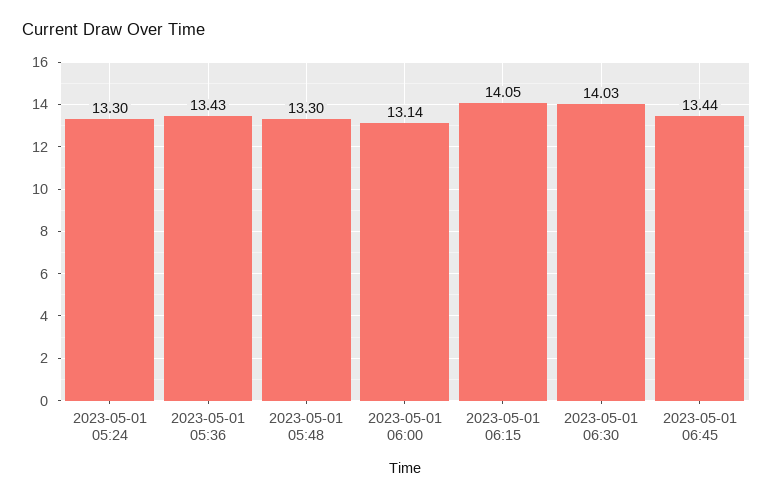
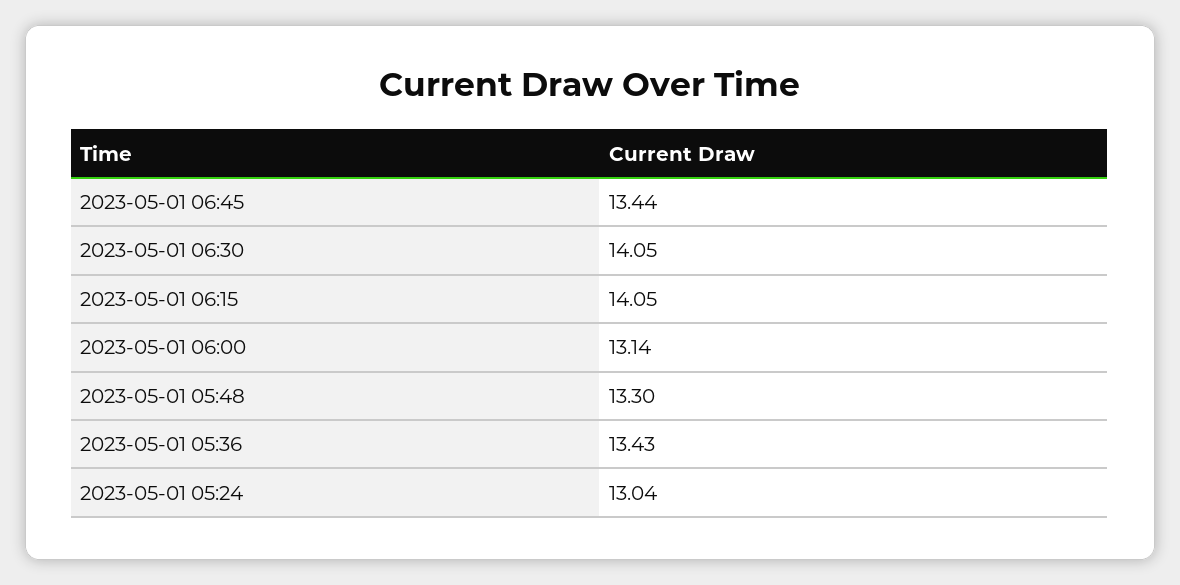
2023-05-01 05:24: 13.3 -> 13.04
2023-05-01 06:30: 14.03 -> 14.05

